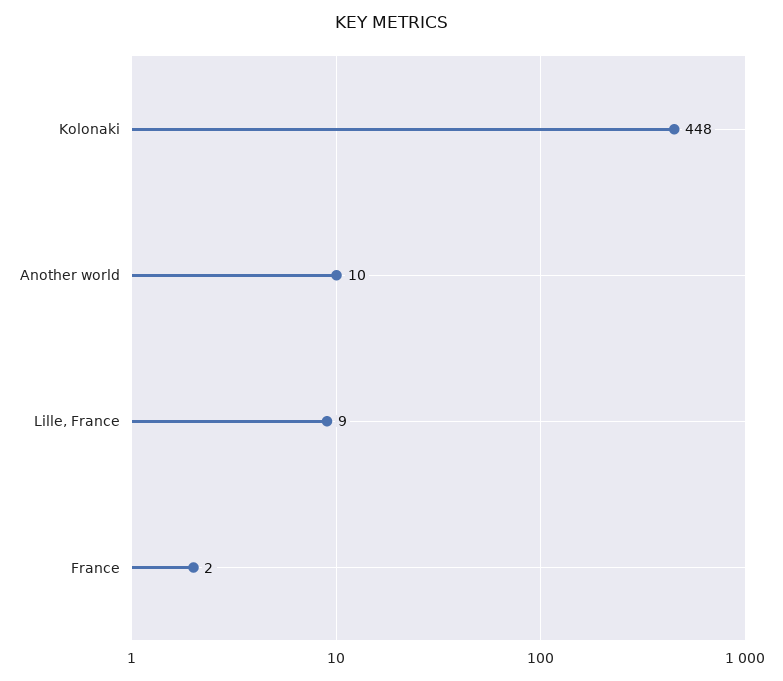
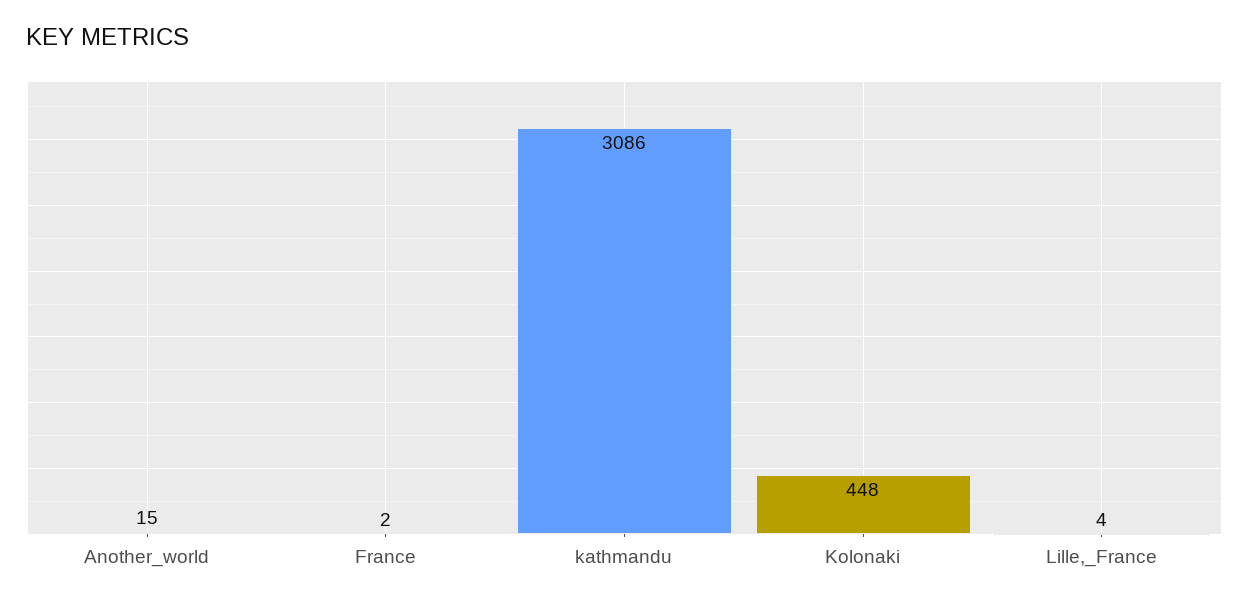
Another world: 10 -> 15
Lille, France: 9 -> 4
kathmandu: none -> 3086

